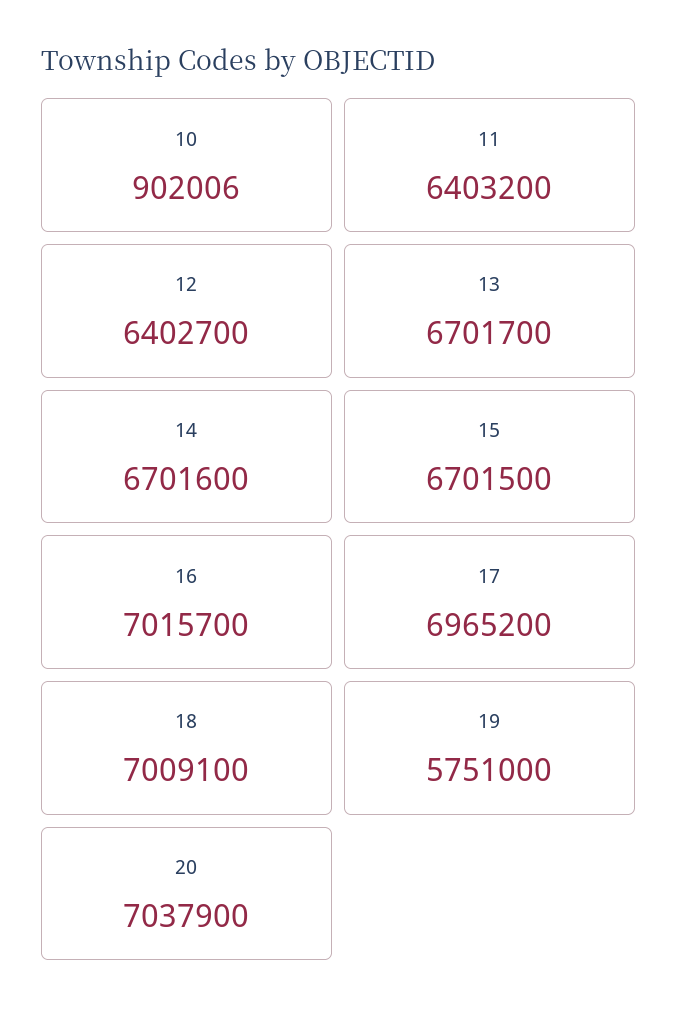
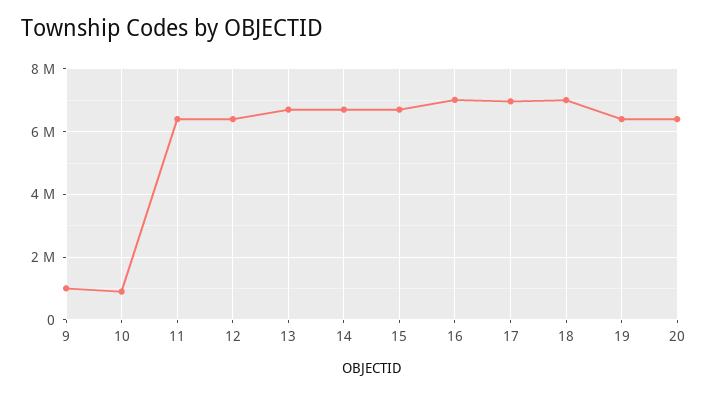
19: 5751000 -> 6400000
20: 7037900 -> 6400000
9: none -> 1000000

